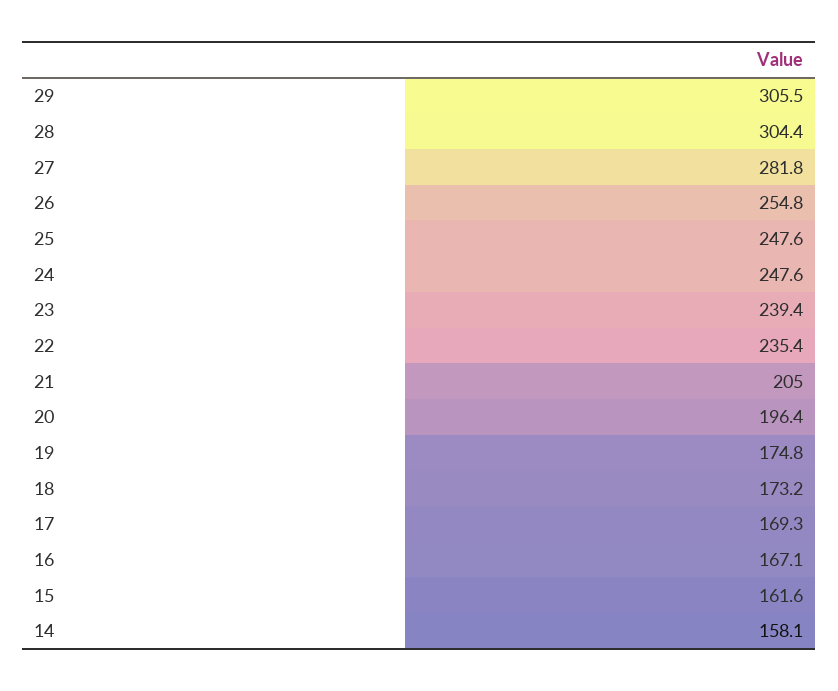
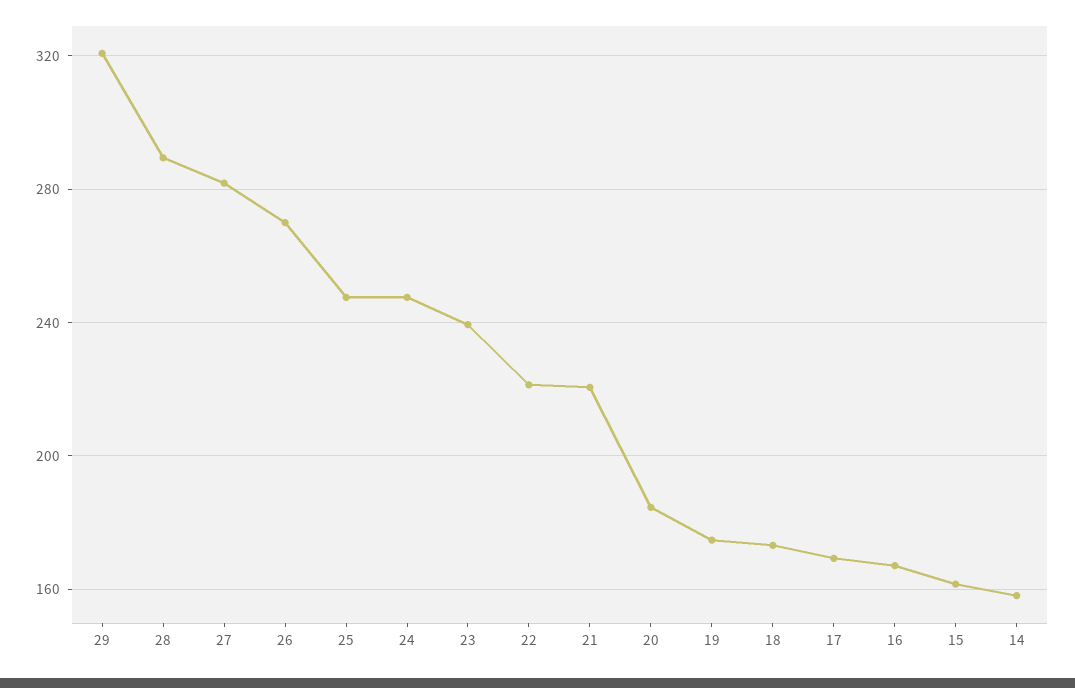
29: 305.5 -> 320
28: 304.4 -> 290
26: 254.8 -> 270
22: 235.4 -> 220
21: 205 -> 220
20: 196.4 -> 185

